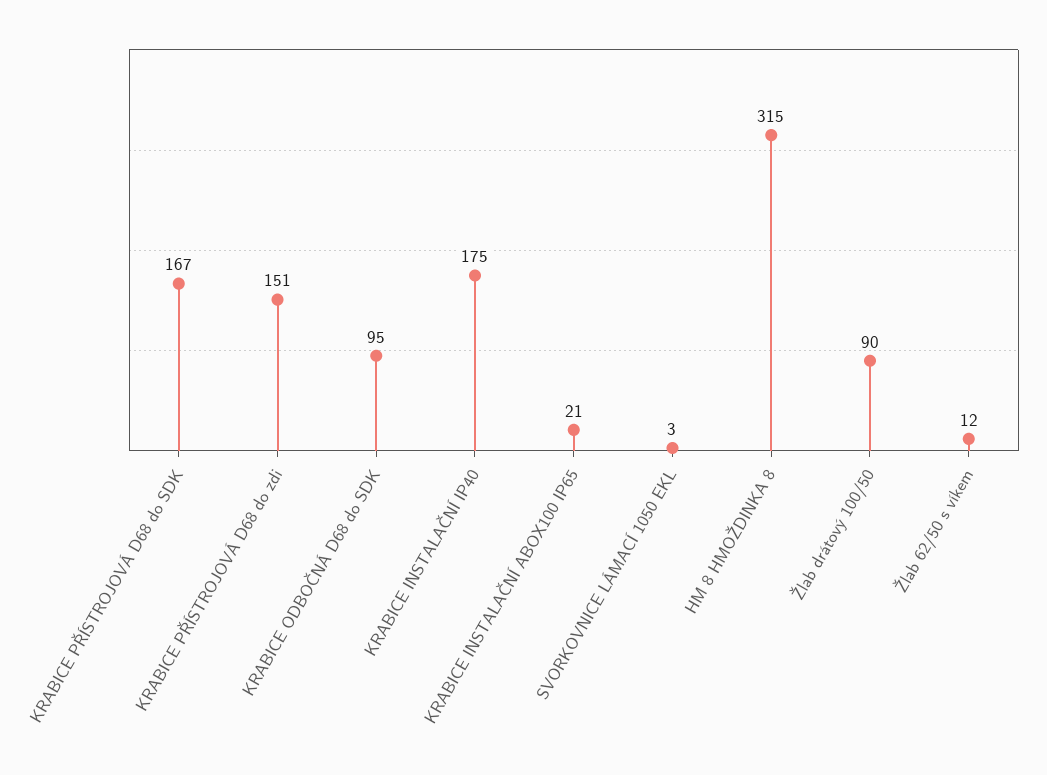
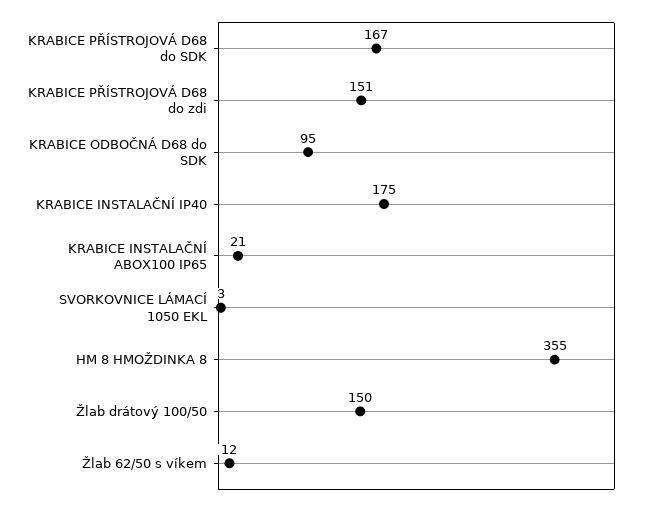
HM 8 HMOŽDINKA 8: 315 -> 355
Žlab drátový 100/50: 90 -> 150

